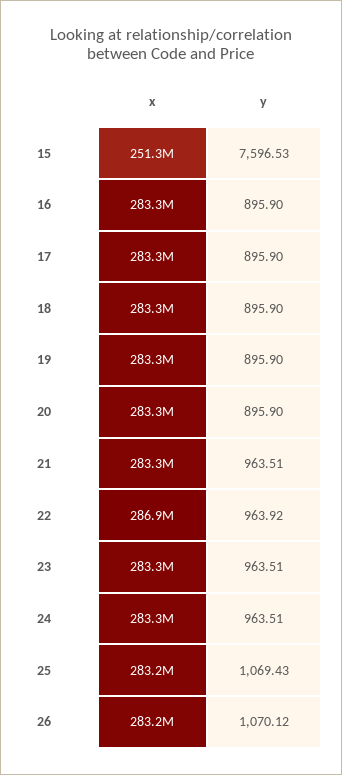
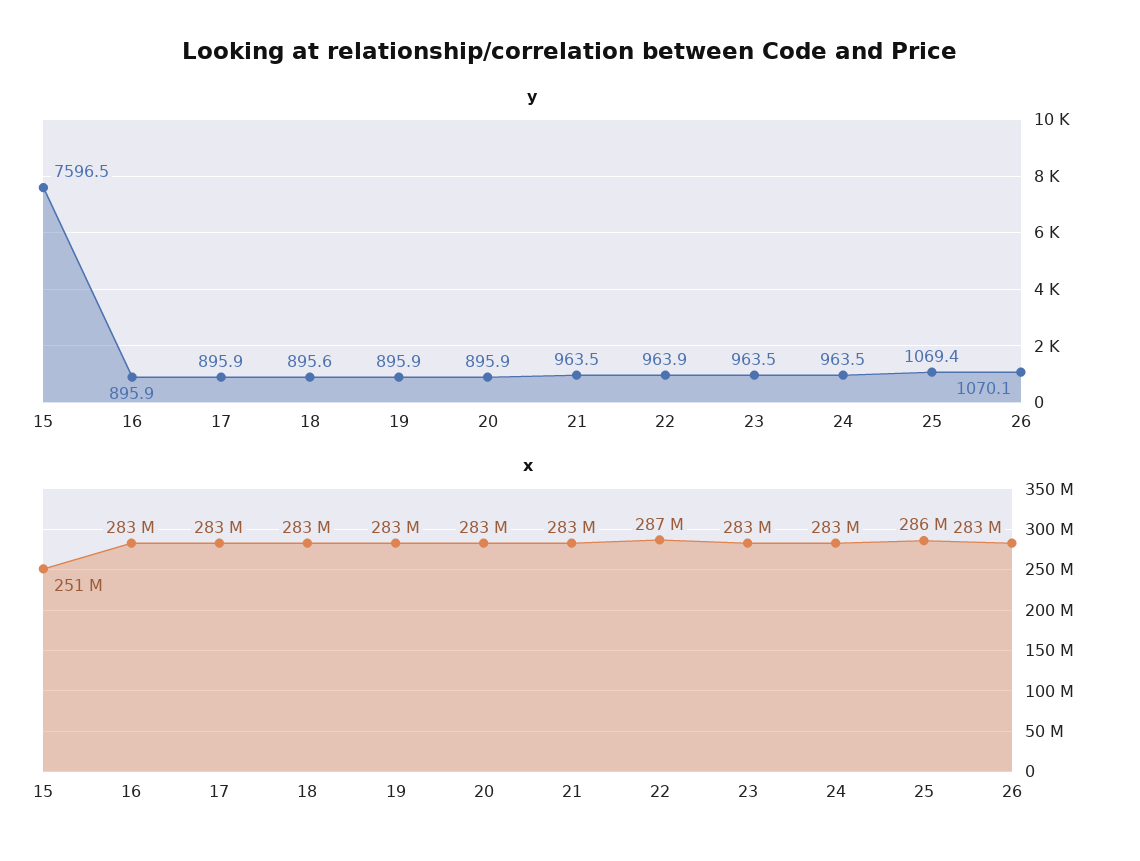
y, 18: 895.9 -> 895.6
x, 25: 283200000 -> 286000000

